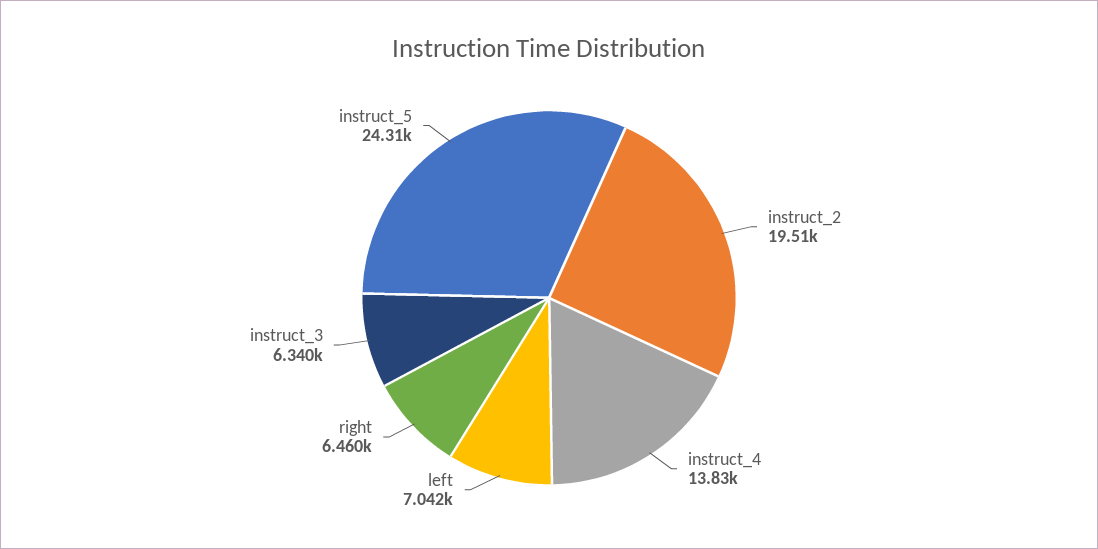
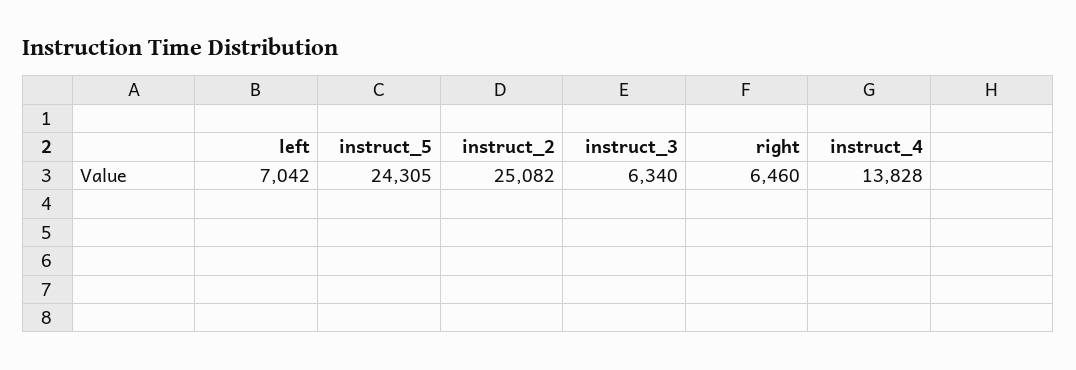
instruct_2: 19510 -> 25082

